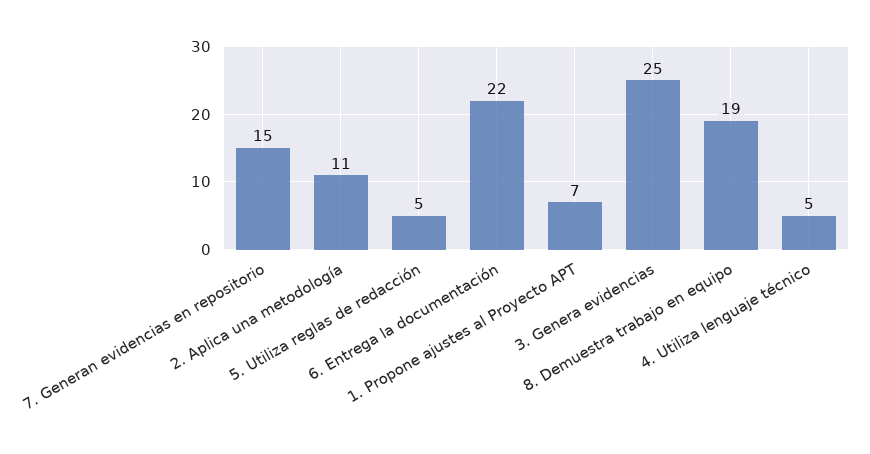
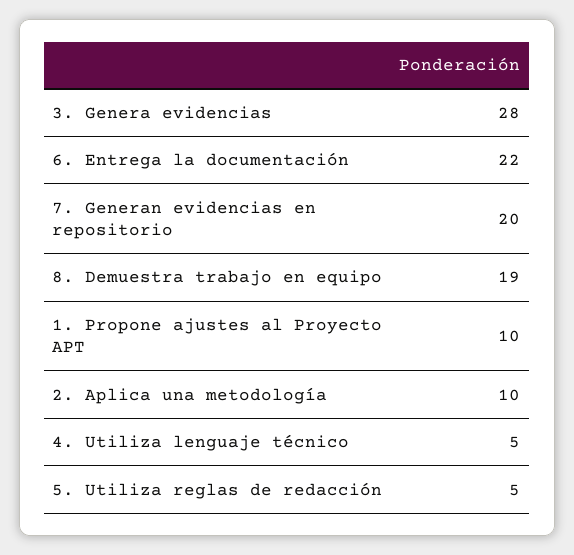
7. Generan evidencias en repositorio: 15 -> 20
2. Aplica una metodología: 11 -> 10
1. Propone ajustes al Proyecto APT: 7 -> 10
3. Genera evidencias: 25 -> 28

